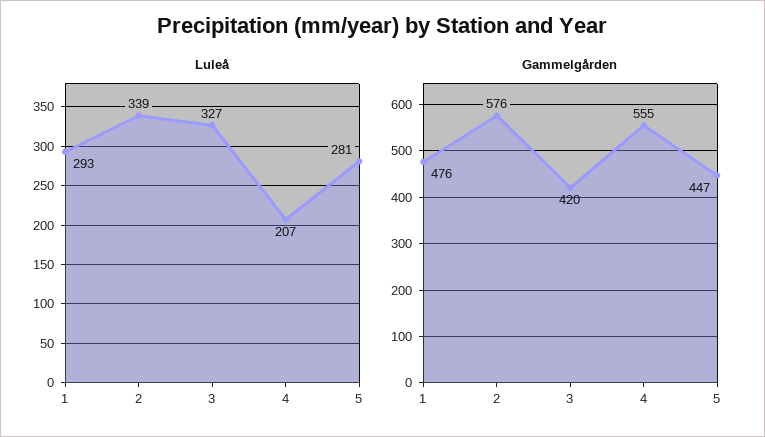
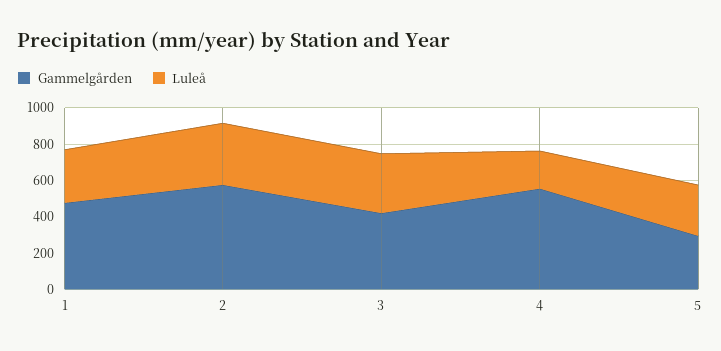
Gammelgården, 5: 447 -> 300

